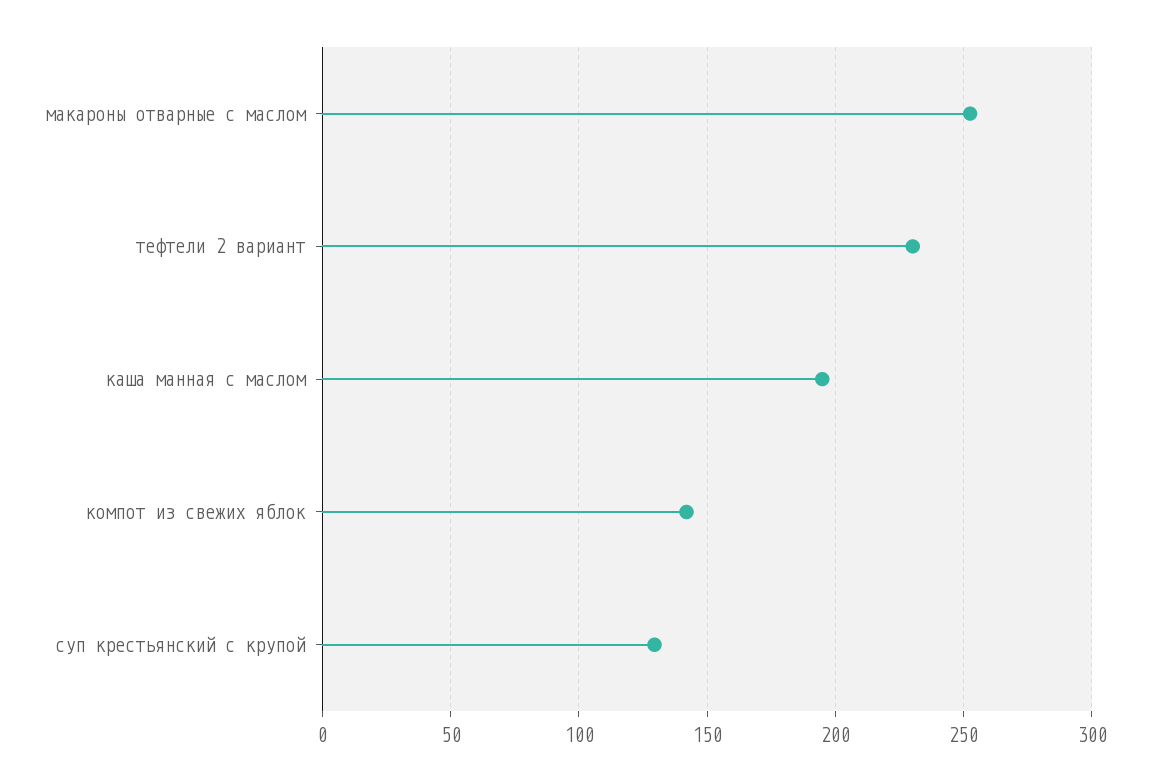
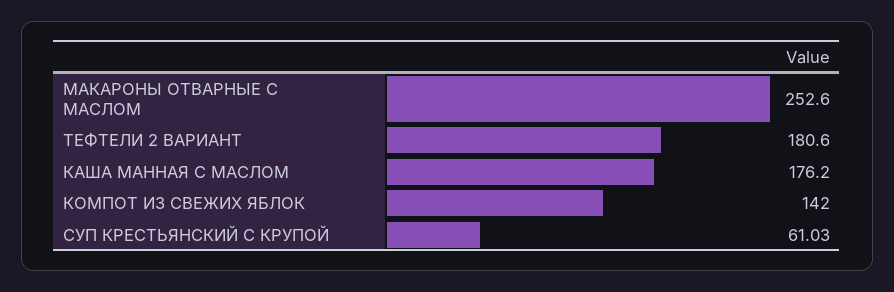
тефтели 2 вариант: 230 -> 180.6
каша манная с маслом: 195 -> 176.2
суп крестьянский с крупой: 130 -> 61.03

